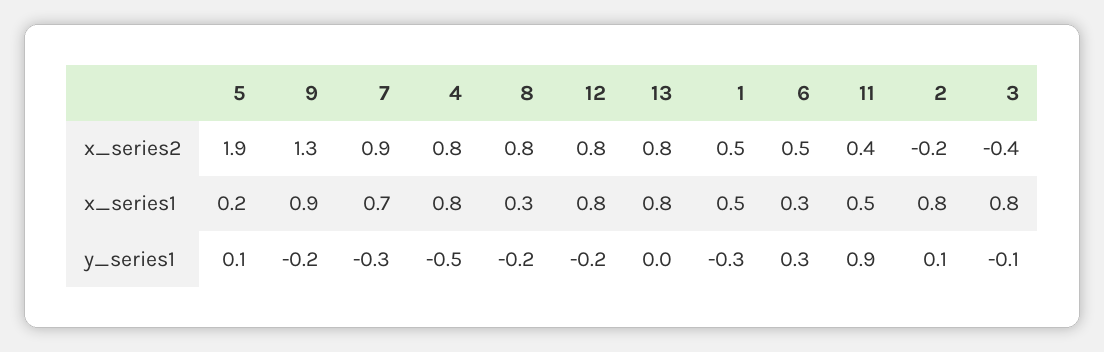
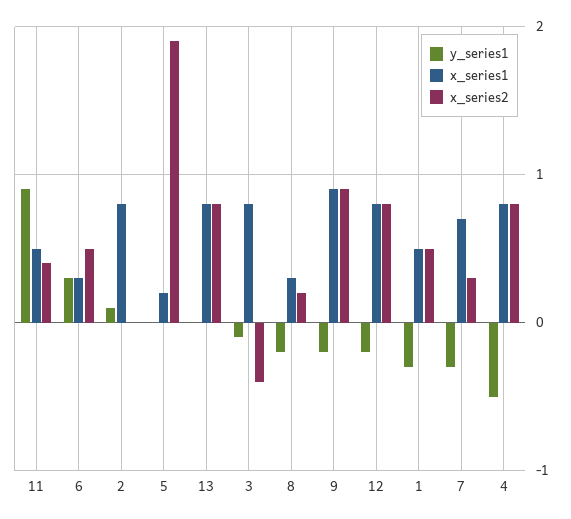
x_series2, 9: 1.3 -> 0.9
x_series2, 7: 0.9 -> 0.3
x_series2, 8: 0.8 -> 0.2
x_series2, 2: -0.2 -> 0
y_series1, 5: 0.1 -> 0

